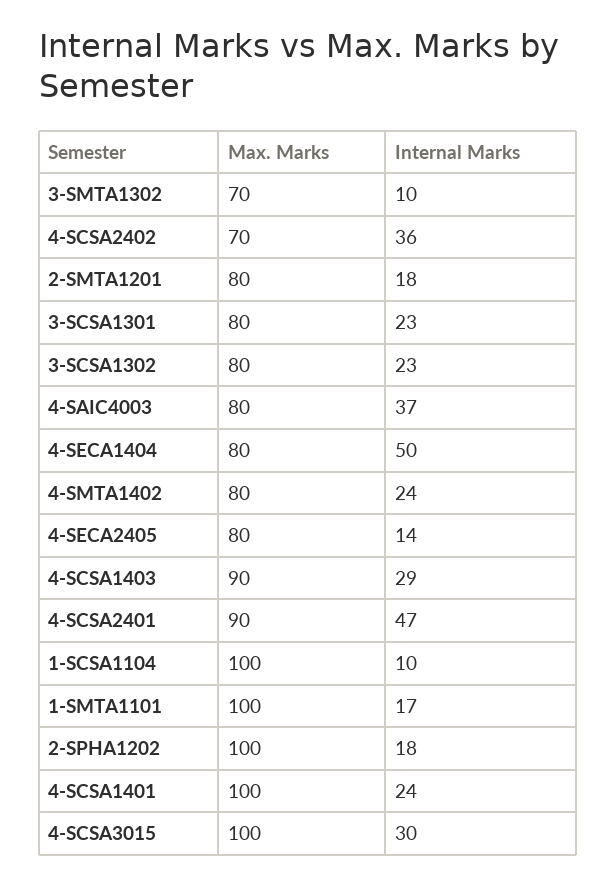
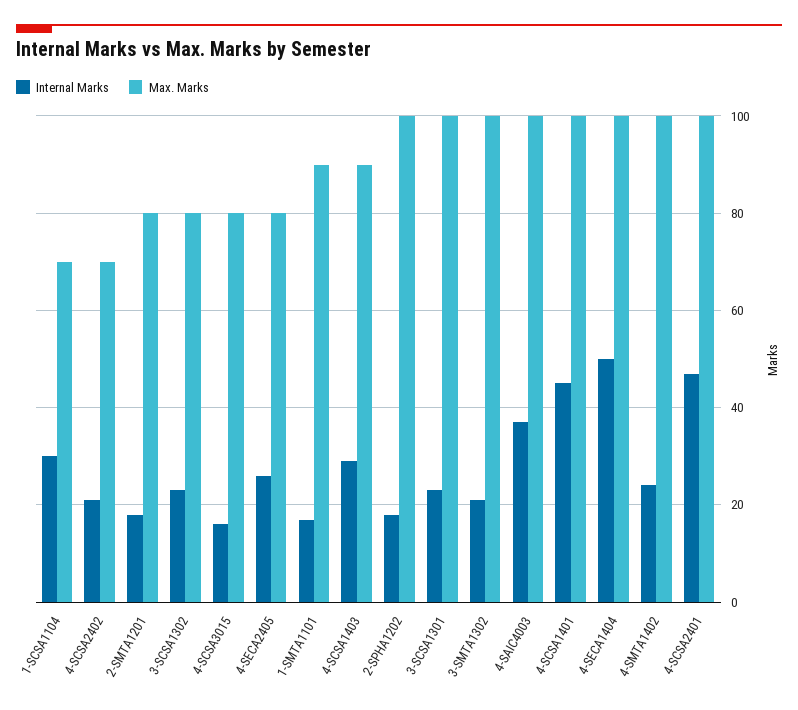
Max. Marks, 3-SMTA1302: 70 -> 100
Internal Marks, 3-SMTA1302: 10 -> 20
Internal Marks, 4-SCSA2402: 36 -> 20
Max. Marks, 3-SCSA1301: 80 -> 100
Max. Marks, 4-SAIC4003: 80 -> 100
Max. Marks, 4-SECA1404: 80 -> 100
Max. Marks, 4-SMTA1402: 80 -> 100
Internal Marks, 4-SECA2405: 14 -> 25
Max. Marks, 4-SCSA2401: 90 -> 100
Max. Marks, 1-SCSA1104: 100 -> 70
Internal Marks, 1-SCSA1104: 10 -> 30
Max. Marks, 1-SMTA1101: 100 -> 90
Internal Marks, 4-SCSA1401: 24 -> 45
Max. Marks, 4-SCSA3015: 100 -> 80
Internal Marks, 4-SCSA3015: 30 -> 15

